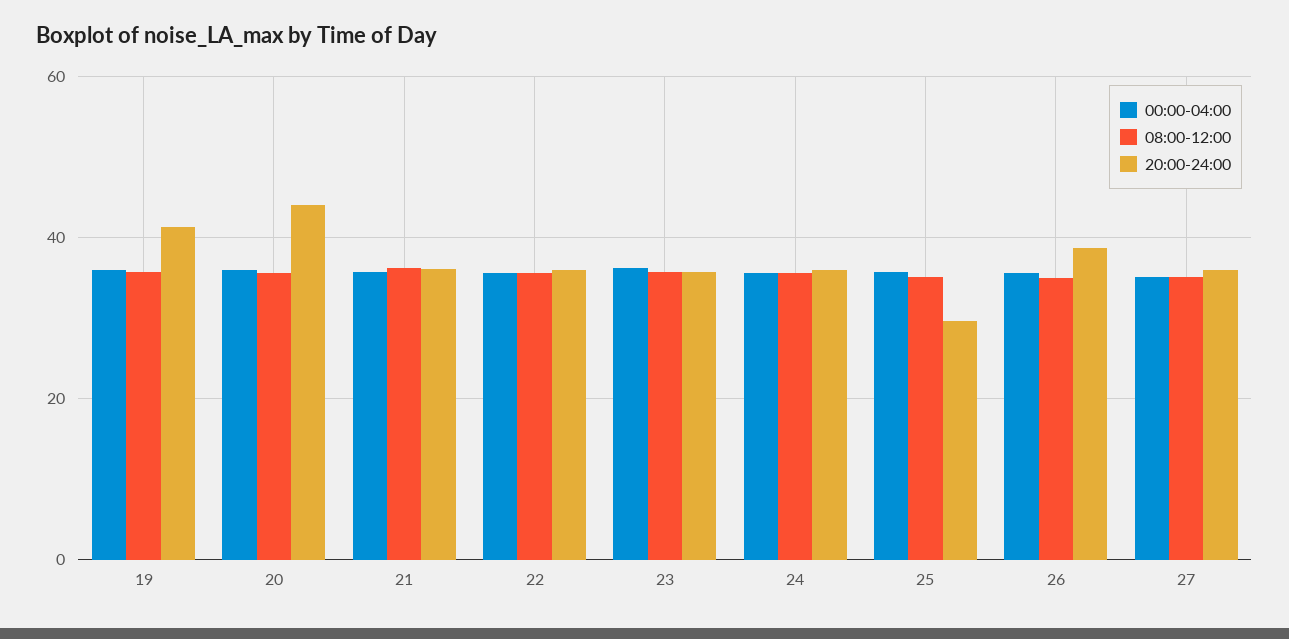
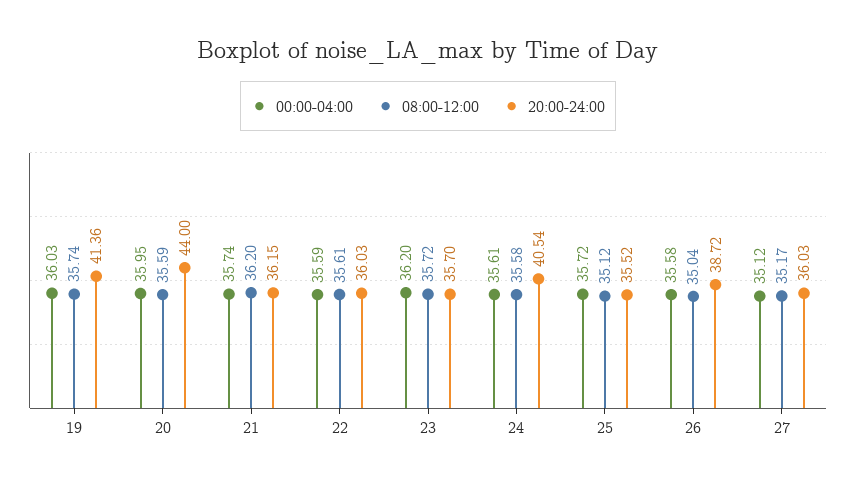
20:00-24:00, 24: 36 -> 40.54
20:00-24:00, 25: 30 -> 35.52

